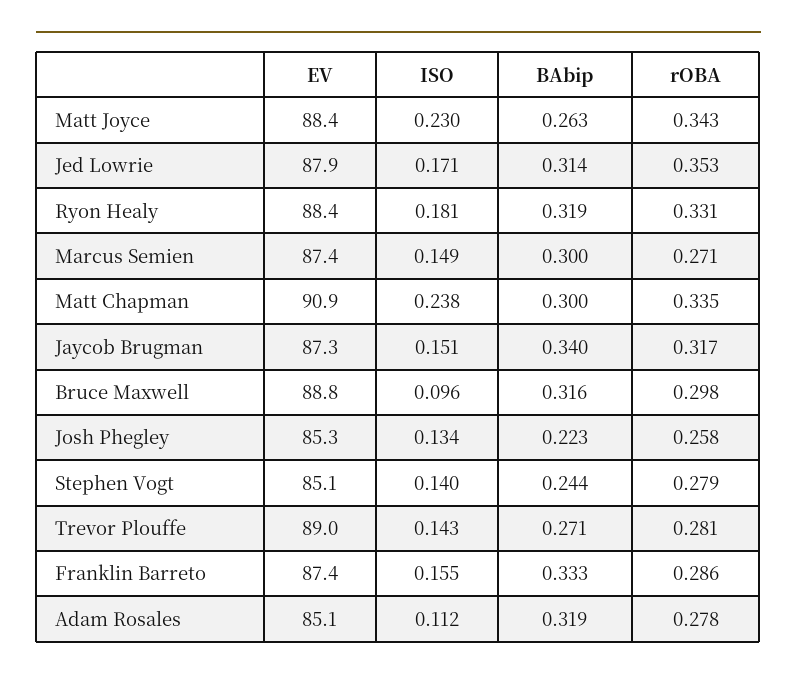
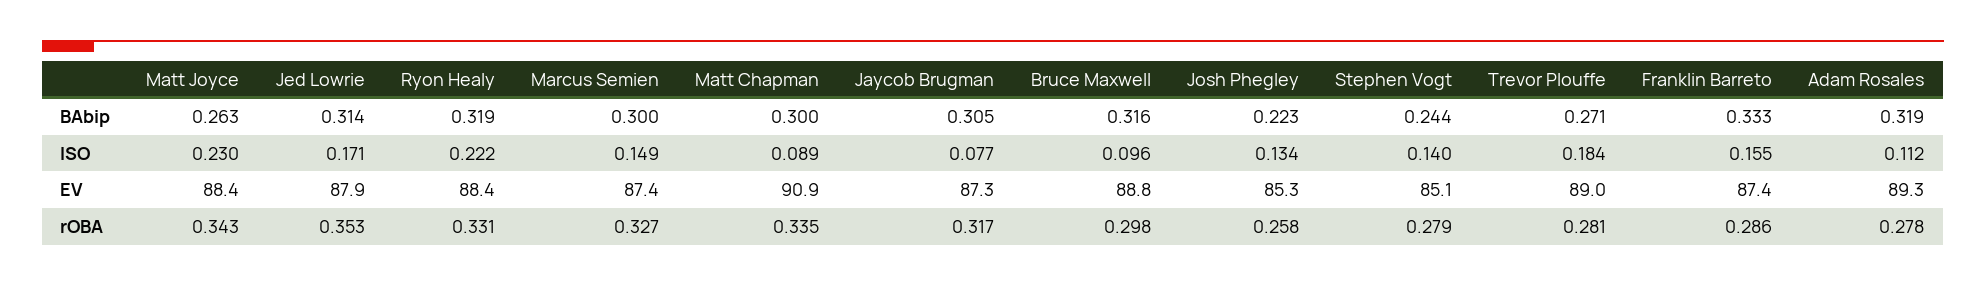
ISO, Ryon Healy: 0.181 -> 0.222
rOBA, Marcus Semien: 0.271 -> 0.327
ISO, Matt Chapman: 0.238 -> 0.089
ISO, Jaycob Brugman: 0.151 -> 0.077
BAbip, Jaycob Brugman: 0.34 -> 0.305
ISO, Trevor Plouffe: 0.143 -> 0.184
EV, Adam Rosales: 85.1 -> 89.3

